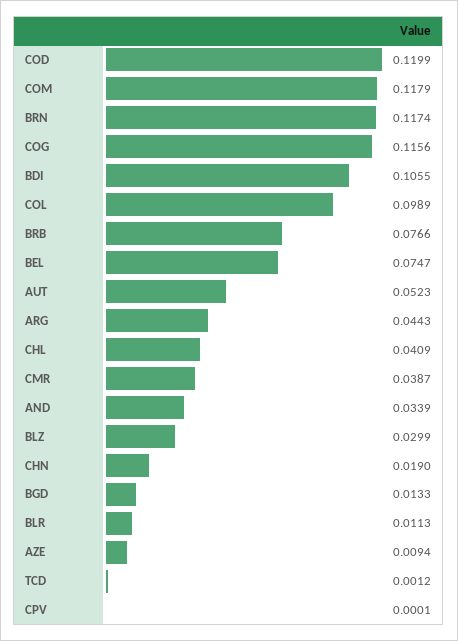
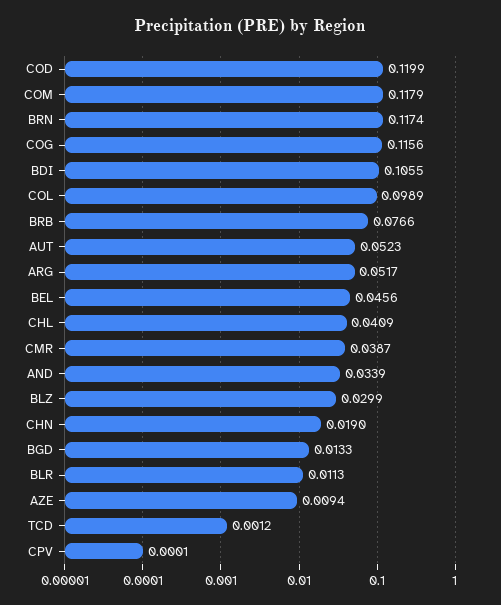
BEL: 0.0747 -> 0.0456
ARG: 0.0443 -> 0.0517

